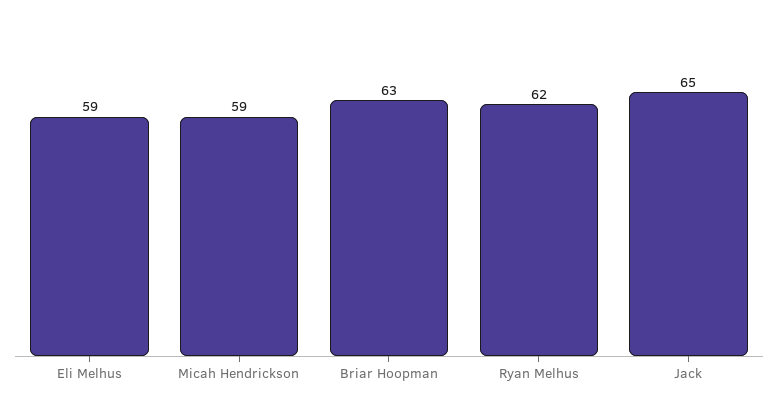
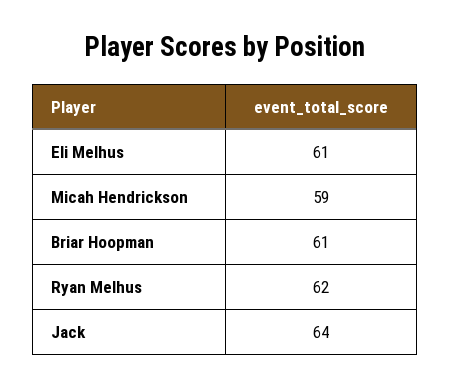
Eli Melhus: 59 -> 61
Briar Hoopman: 63 -> 61
Jack: 65 -> 64

